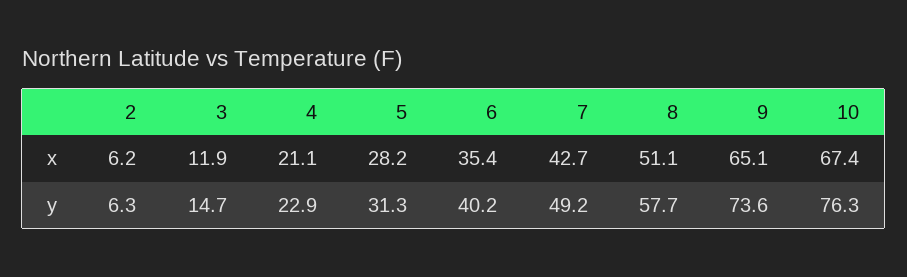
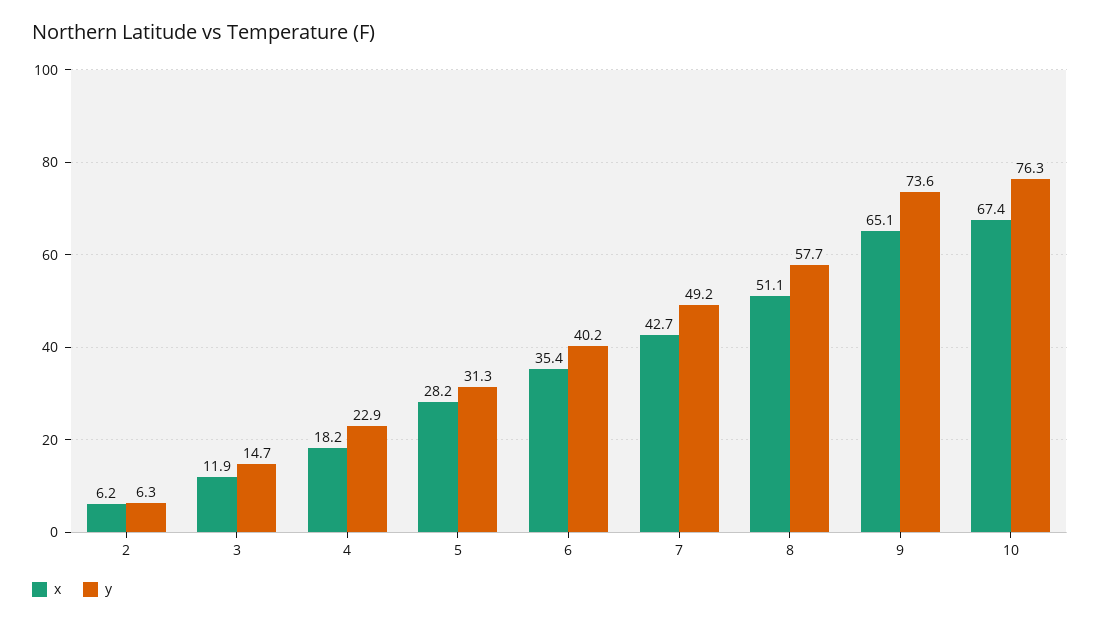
x, 4: 21.1 -> 18.2

